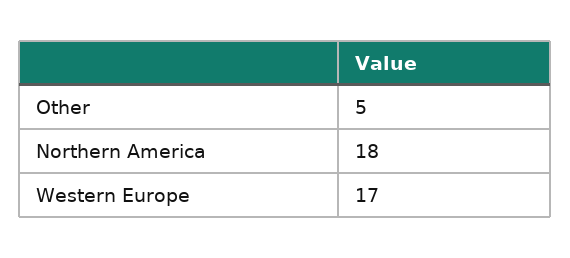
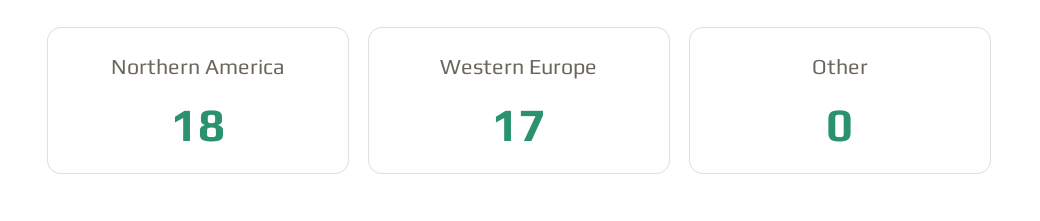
Other: 5 -> 0

